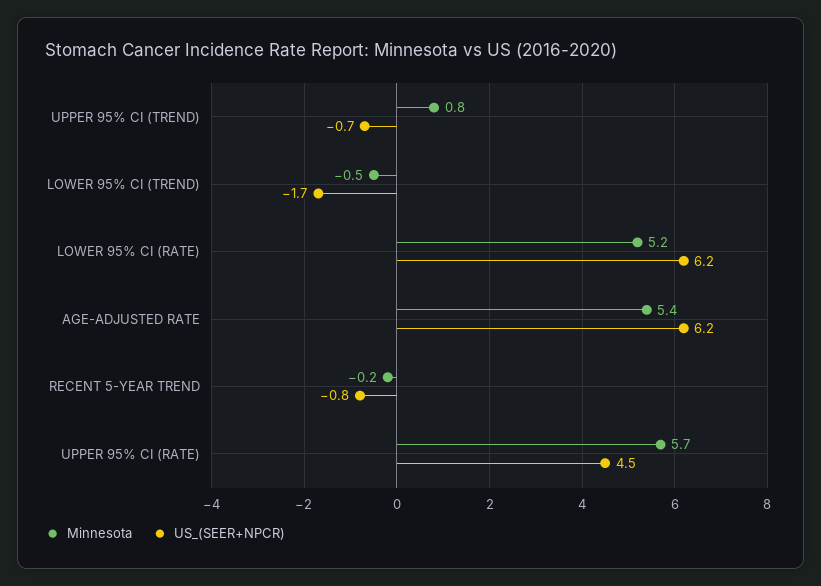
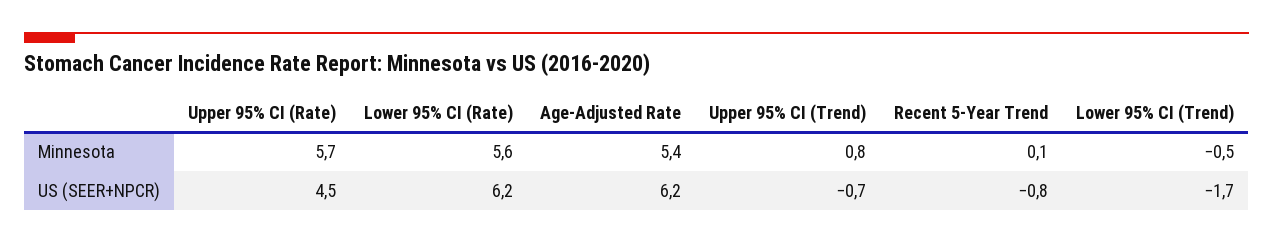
Minnesota, LOWER 95% CI (RATE): 5.2 -> 5.6
Minnesota, RECENT 5-YEAR TREND: -0.2 -> 0.1

